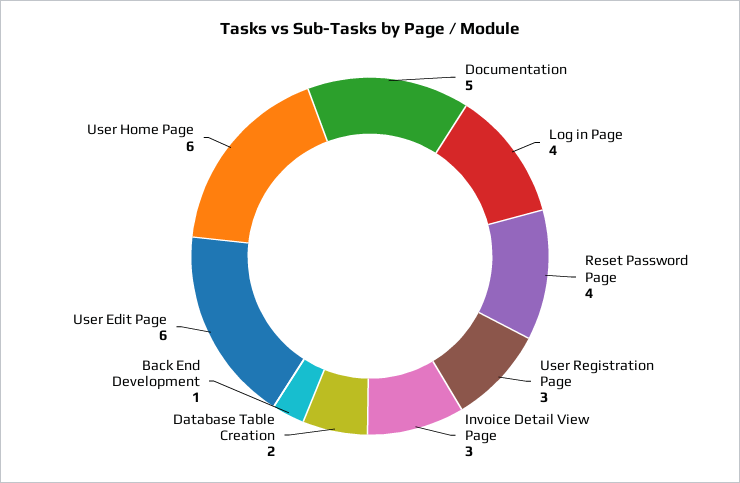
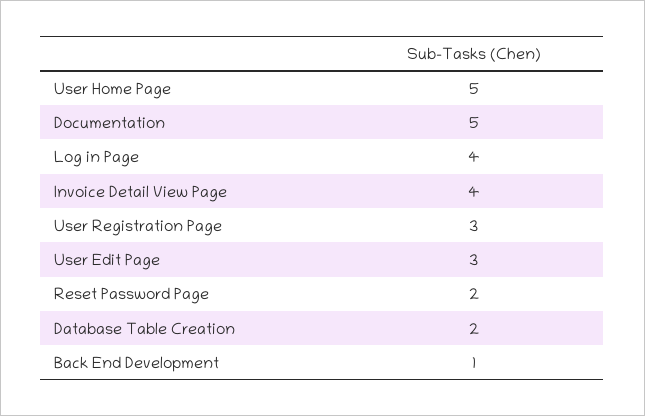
Reset Password Page: 4 -> 2
Invoice Detail View Page: 3 -> 4
User Edit Page: 6 -> 3
User Home Page: 6 -> 5

